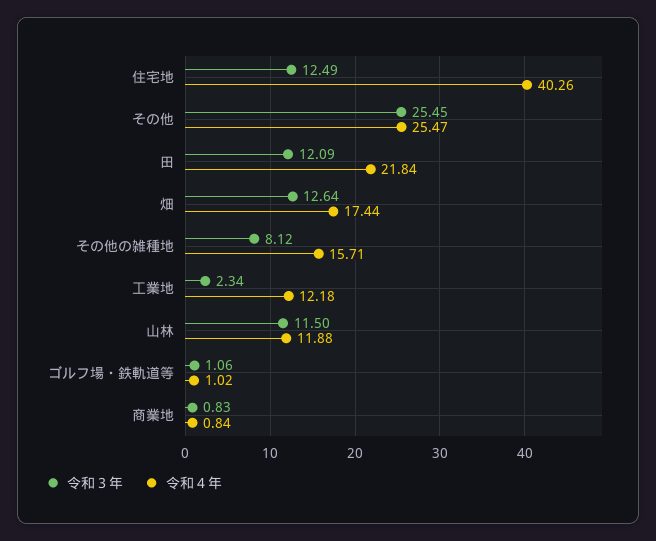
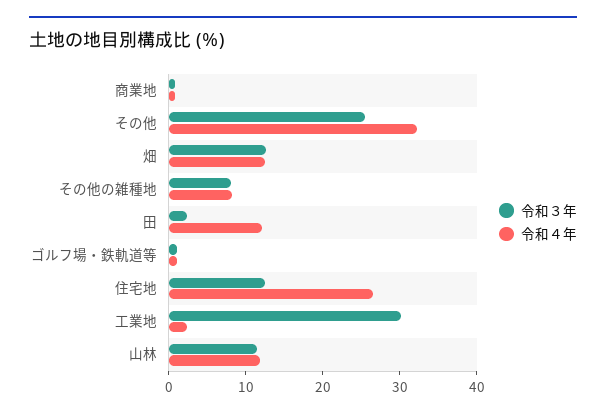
令和４年, 住宅地: 40.26 -> 26
令和４年, その他: 25.47 -> 32
令和３年, 田: 12.09 -> 2
令和４年, 田: 21.84 -> 12
令和４年, 畑: 17.44 -> 12
令和４年, その他の雑種地: 15.71 -> 8
令和３年, 工業地: 2.34 -> 30
令和４年, 工業地: 12.18 -> 2

